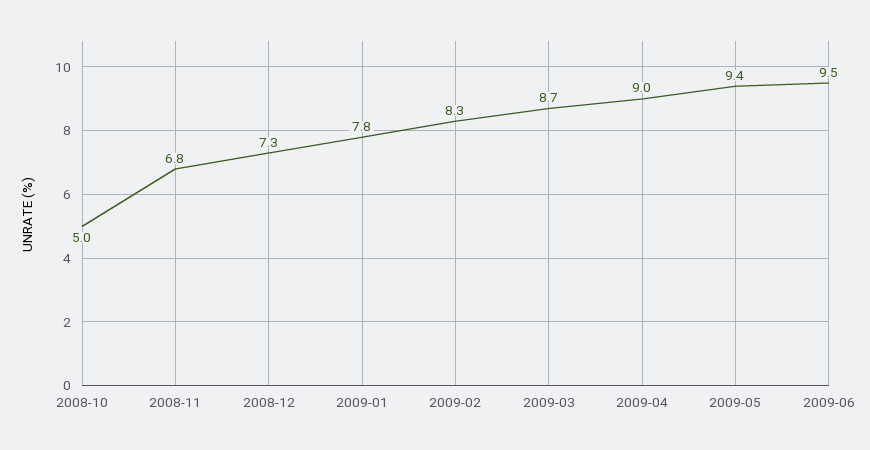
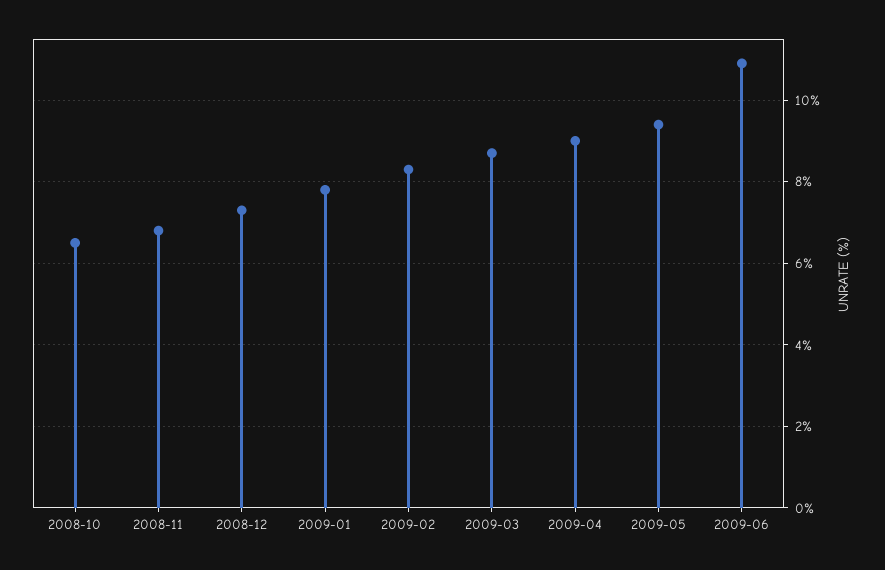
2008-10: 5 -> 6.5
2009-06: 9.5 -> 11

